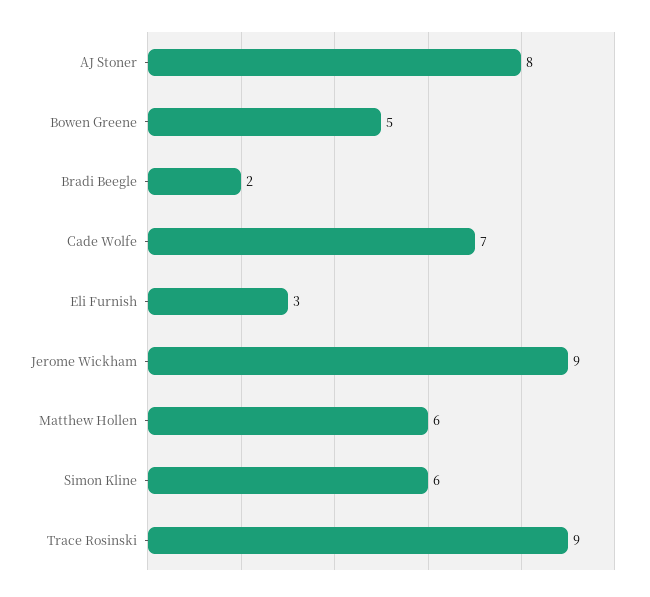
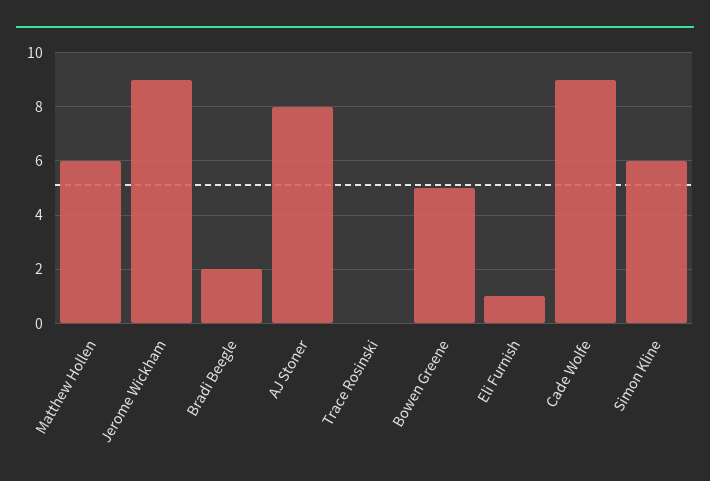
Cade Wolfe: 7 -> 9
Eli Furnish: 3 -> 1
Trace Rosinski: 9 -> 0

